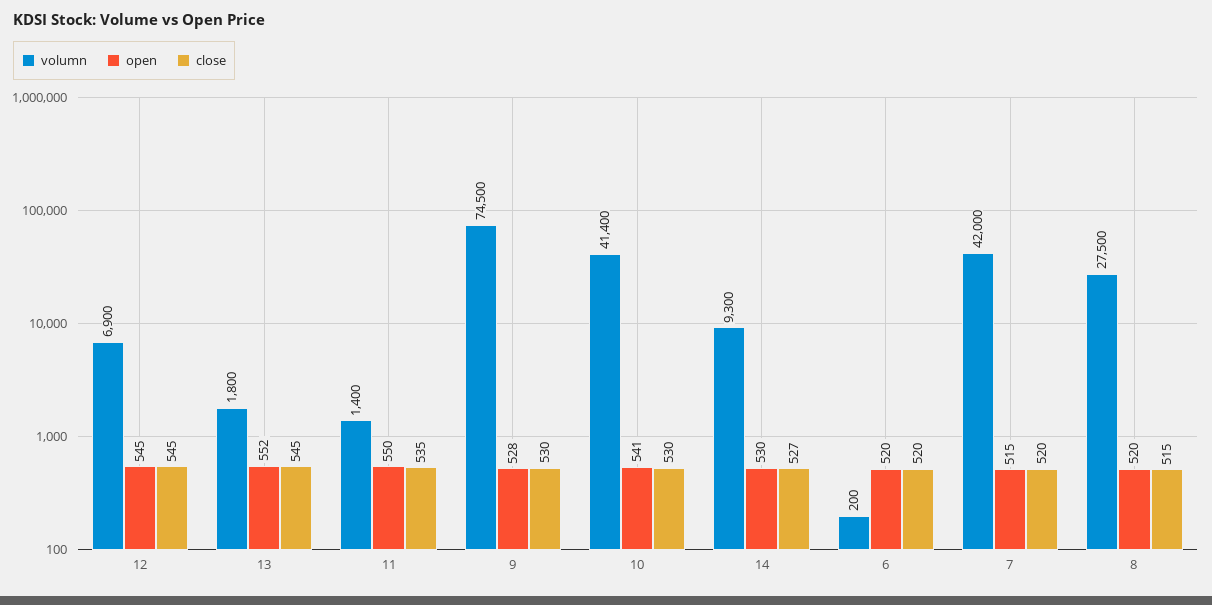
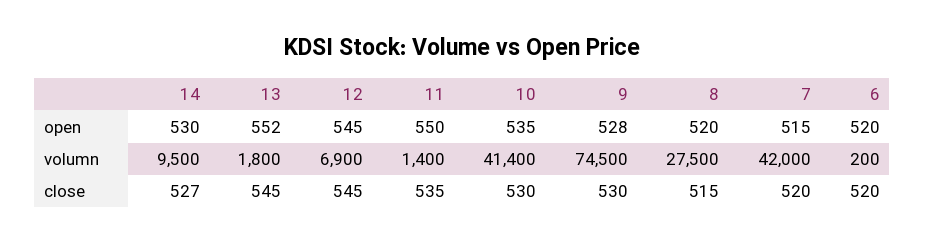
open, 10: 541 -> 535
volumn, 14: 9300 -> 9500

